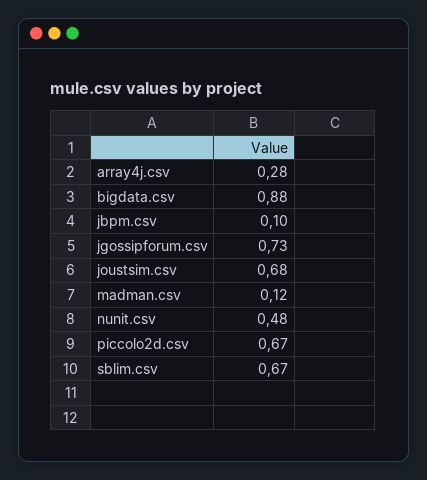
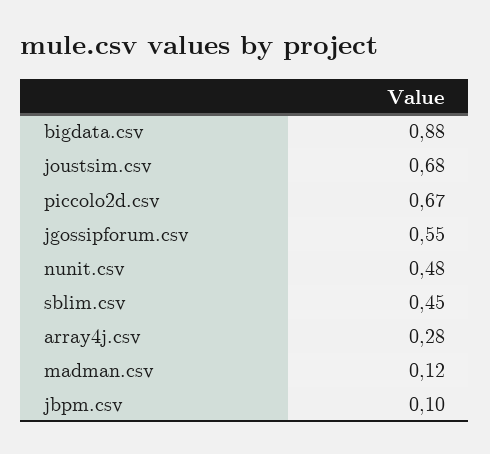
jgossipforum.csv: 0.73 -> 0.55
sblim.csv: 0.67 -> 0.45

